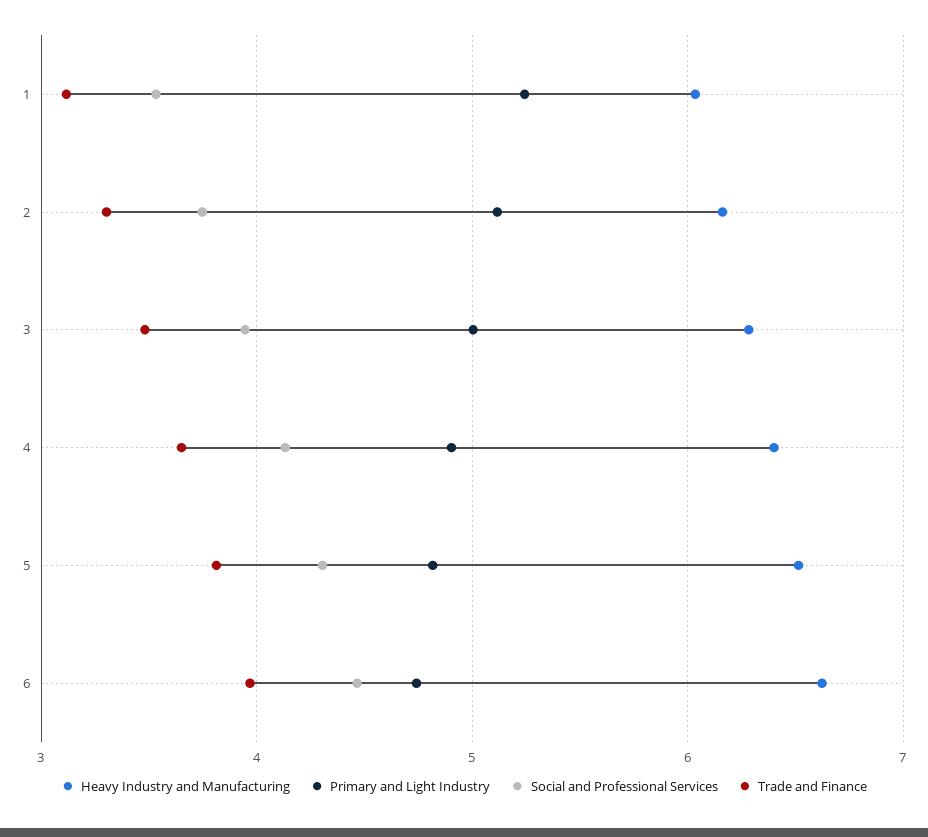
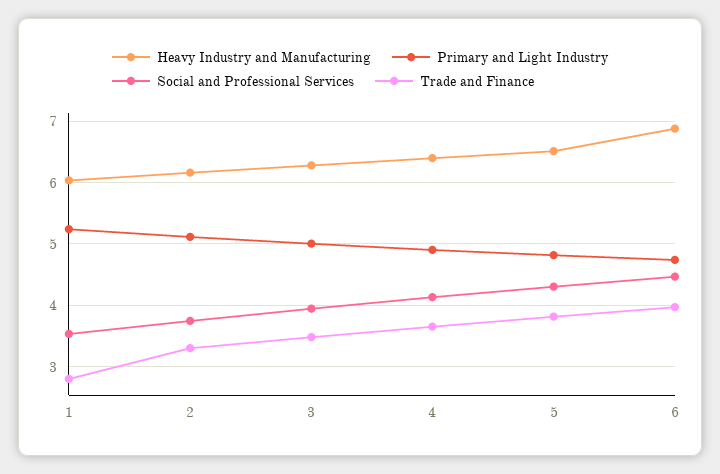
Trade and Finance, 1: 3.1 -> 2.8
Heavy Industry and Manufacturing, 6: 6.6 -> 6.9

